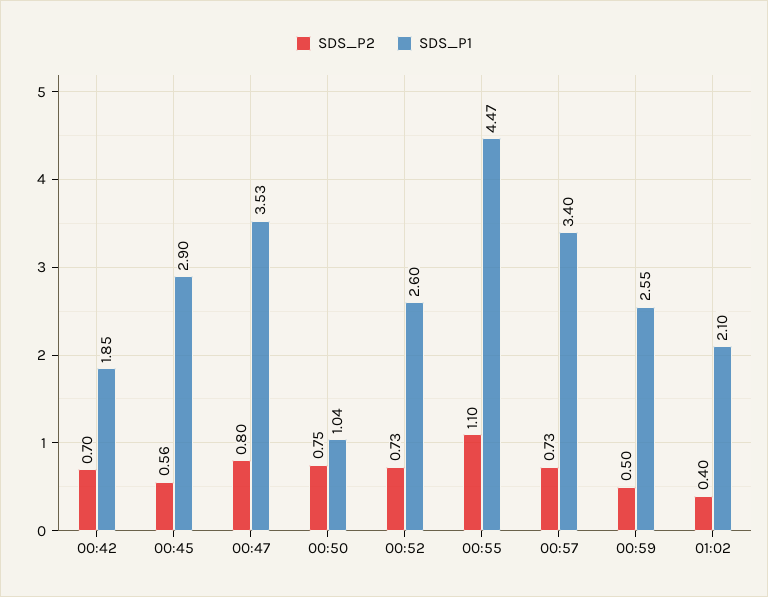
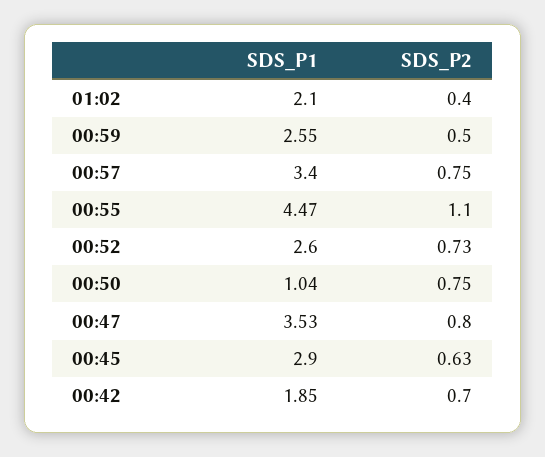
SDS_P2, 00:45: 0.56 -> 0.63
SDS_P2, 00:57: 0.73 -> 0.75

